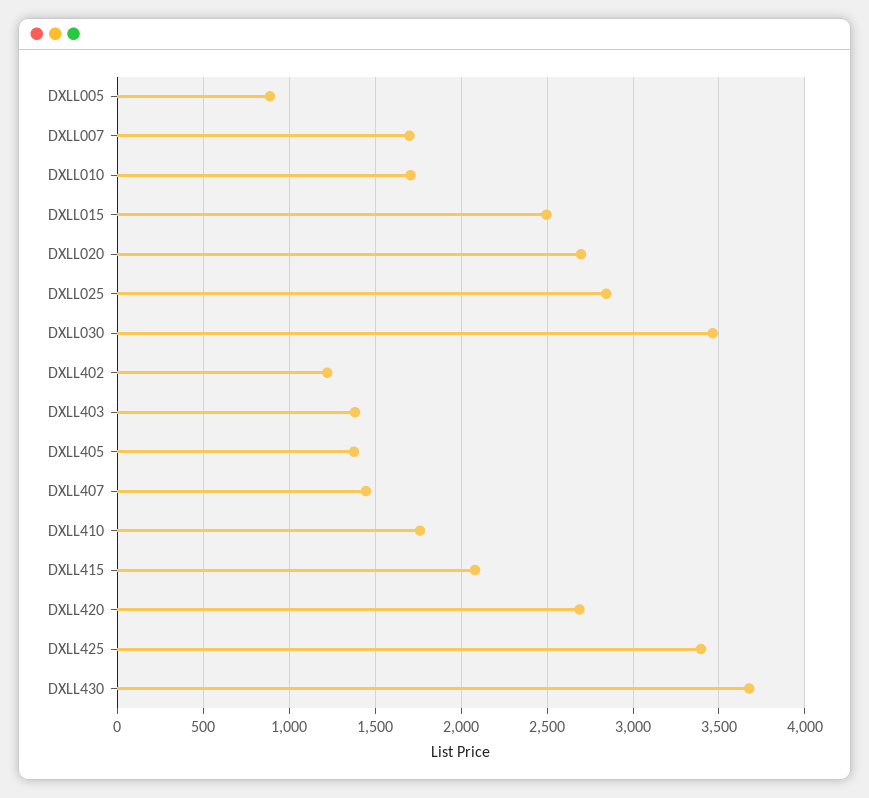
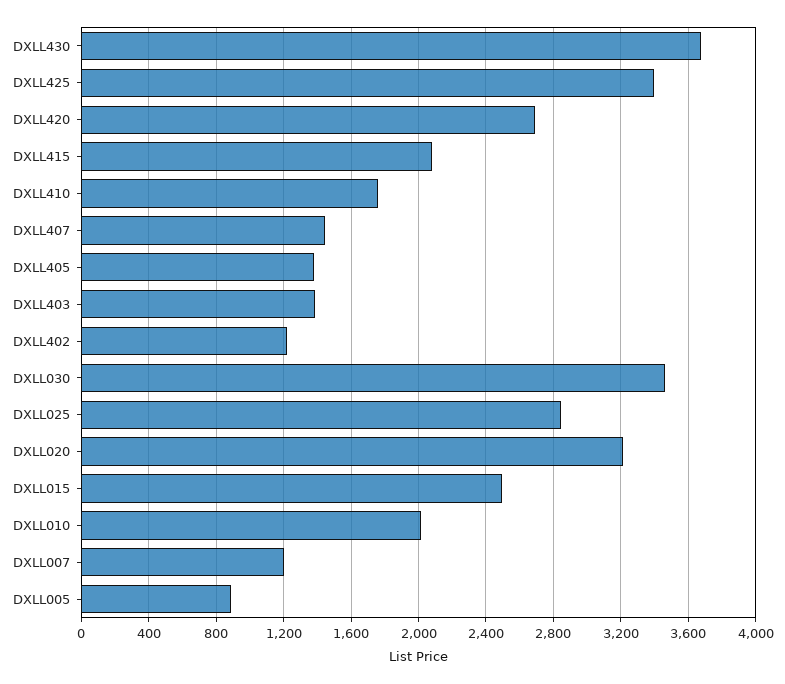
DXLL007: 1700 -> 1200
DXLL010: 1700 -> 2000
DXLL020: 2700 -> 3200

